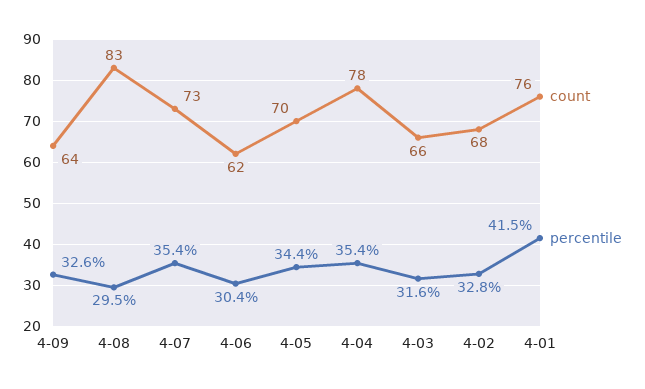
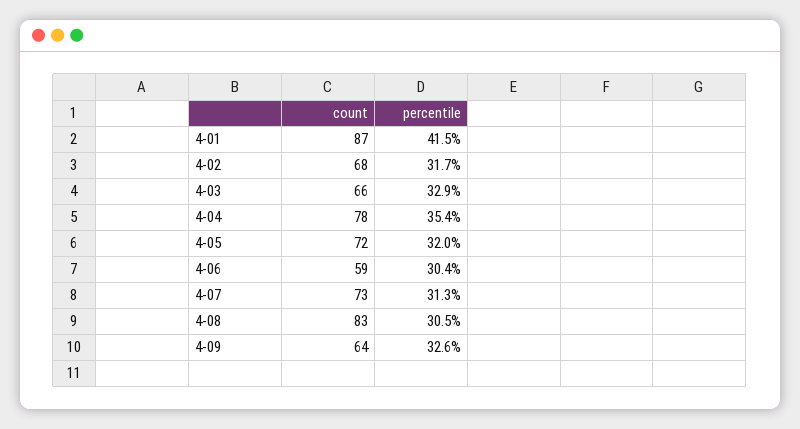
percentile, 4-08: 29.5 -> 30.5
percentile, 4-07: 35.4 -> 31.3
count, 4-06: 62 -> 59
count, 4-05: 70 -> 72
percentile, 4-05: 34.4 -> 32
percentile, 4-03: 31.6 -> 32.9
percentile, 4-02: 32.8 -> 31.7
count, 4-01: 76 -> 87

